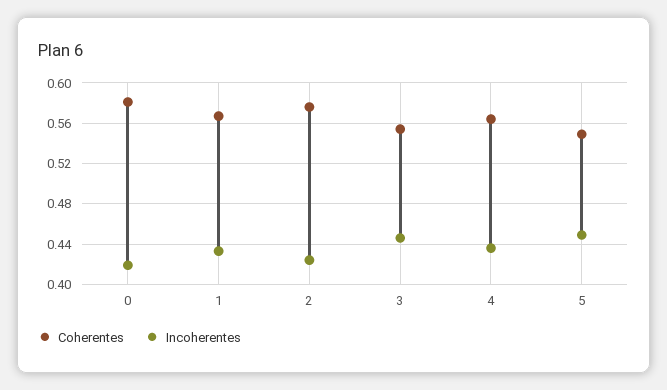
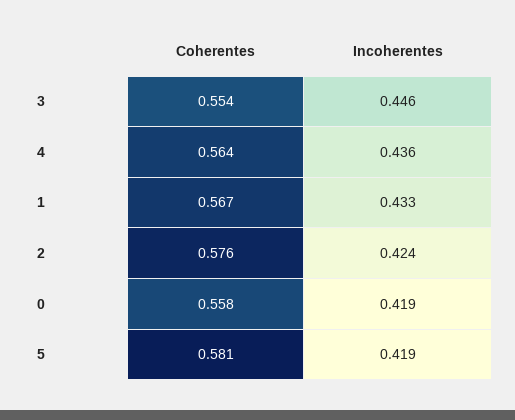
Coherentes, 0: 0.58 -> 0.558
Coherentes, 5: 0.55 -> 0.581
Incoherentes, 5: 0.45 -> 0.419

